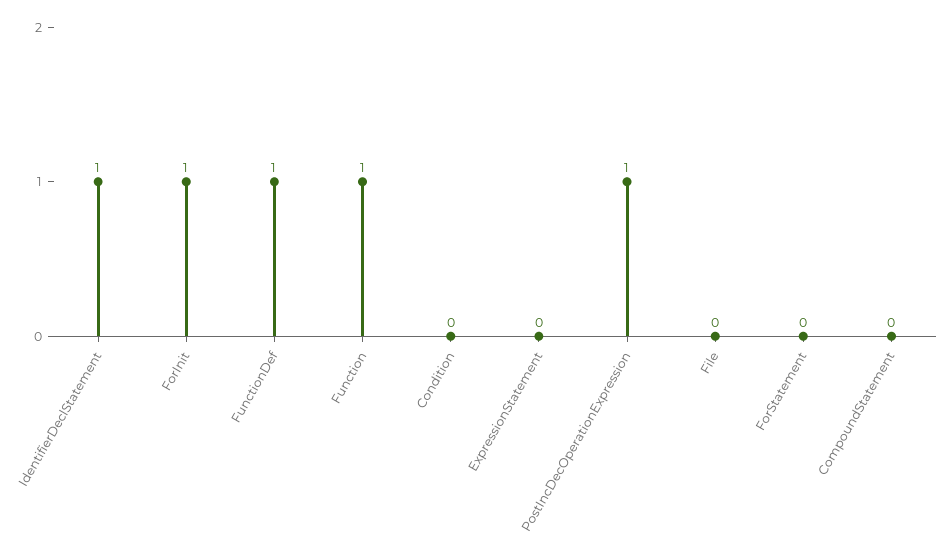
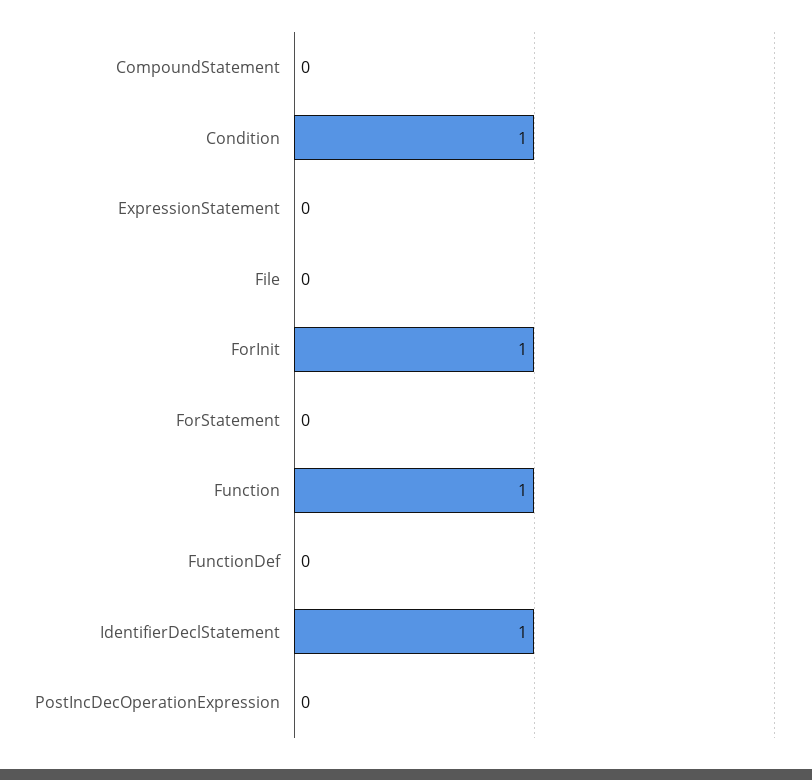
FunctionDef: 1 -> 0
Condition: 0 -> 1
PostIncDecOperationExpression: 1 -> 0

